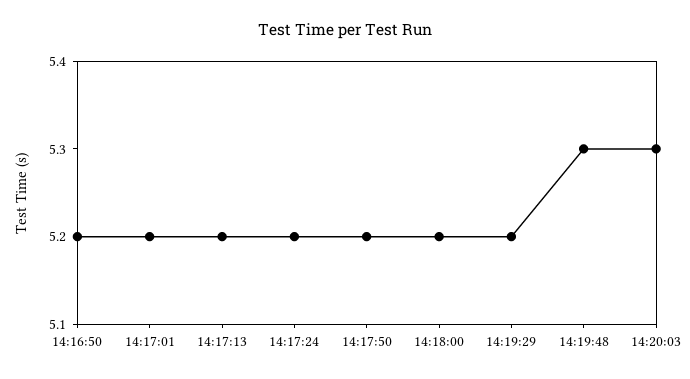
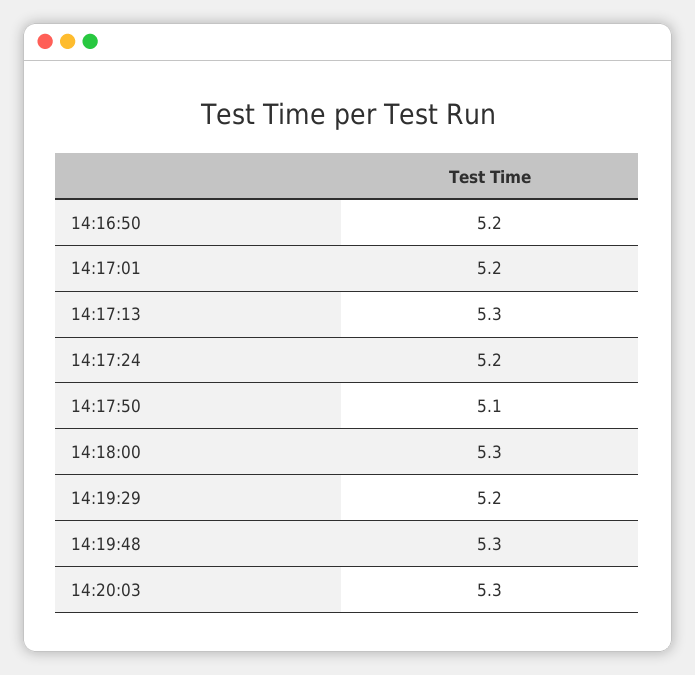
14:17:13: 5.2 -> 5.3
14:17:50: 5.2 -> 5.1
14:18:00: 5.2 -> 5.3

